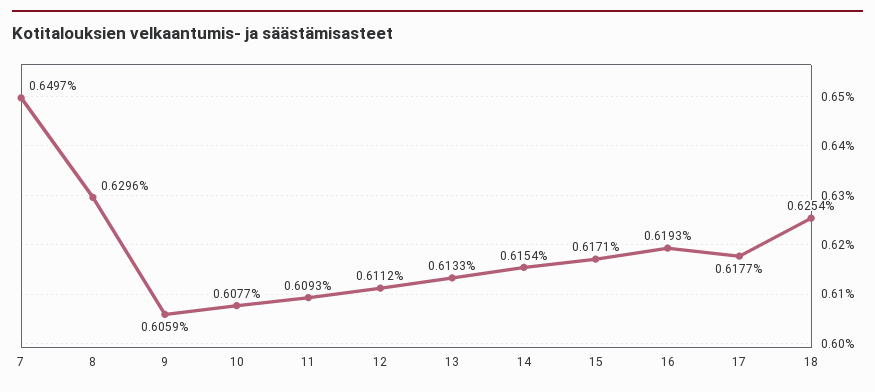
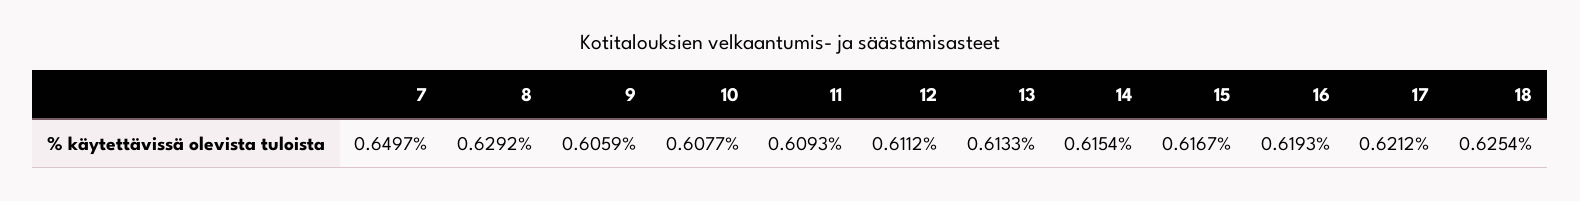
8: 0.6296 -> 0.6292
15: 0.6171 -> 0.6167
17: 0.6177 -> 0.6212

